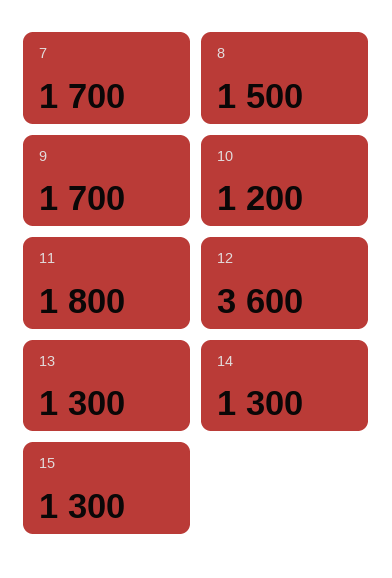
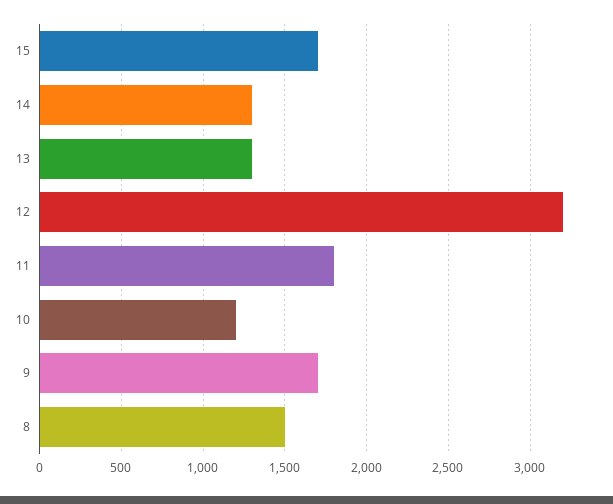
7: 1700 -> none
12: 3600 -> 3200
15: 1300 -> 1700

